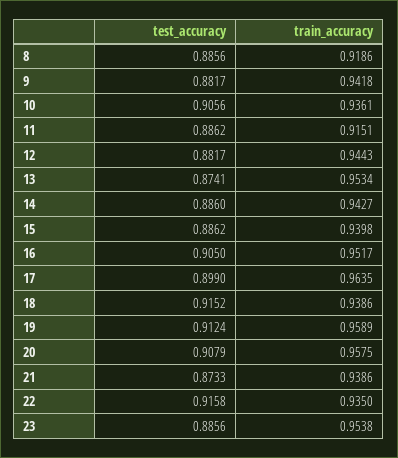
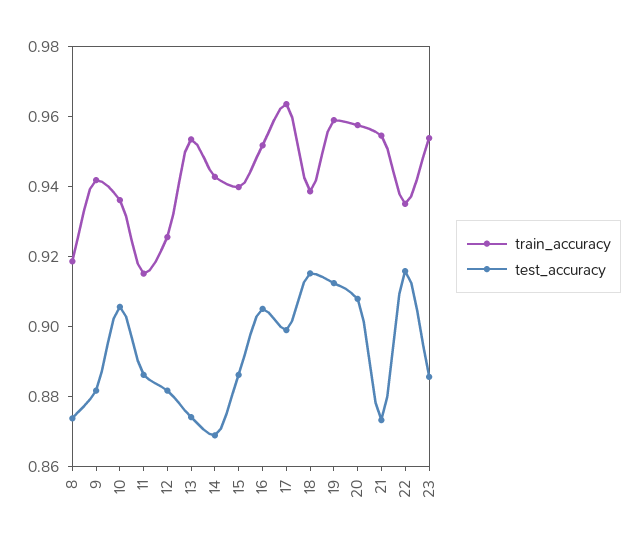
test_accuracy, 8: 0.8856 -> 0.875
train_accuracy, 12: 0.9443 -> 0.925
test_accuracy, 14: 0.886 -> 0.87
train_accuracy, 21: 0.9386 -> 0.955

